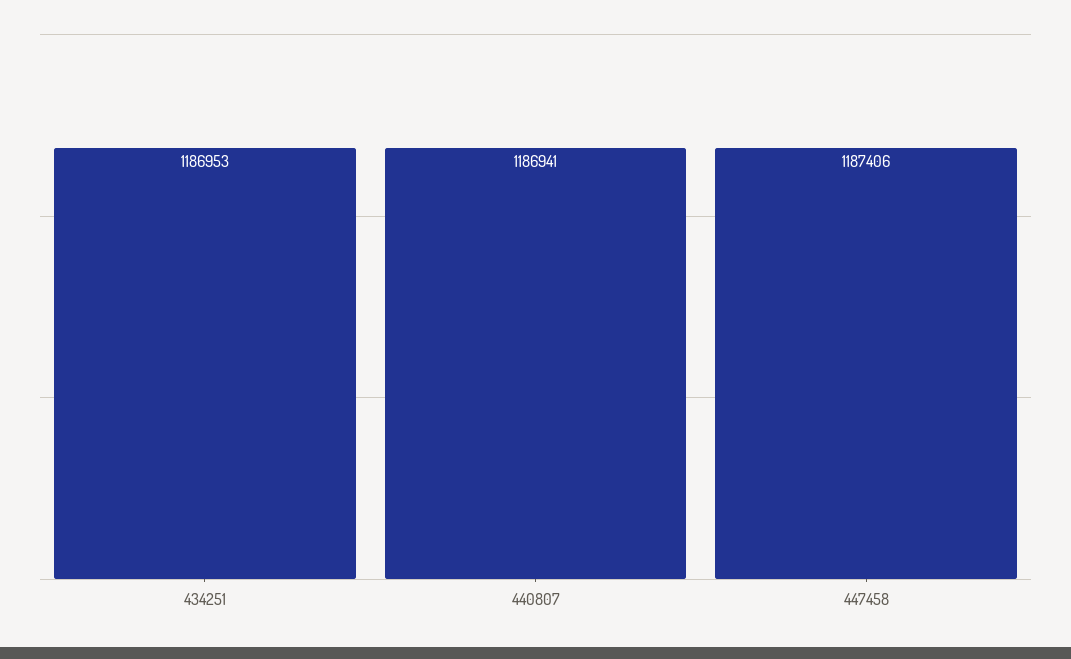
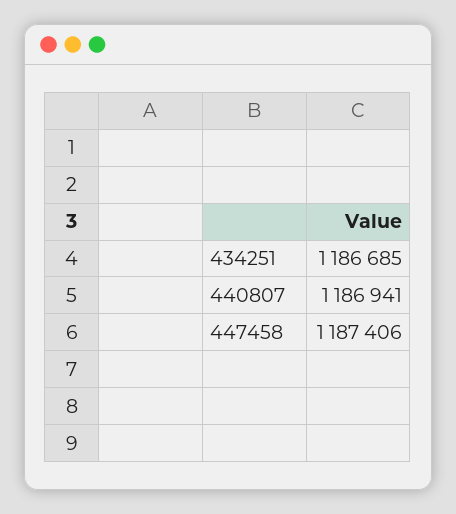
434251: 1186953 -> 1186685

